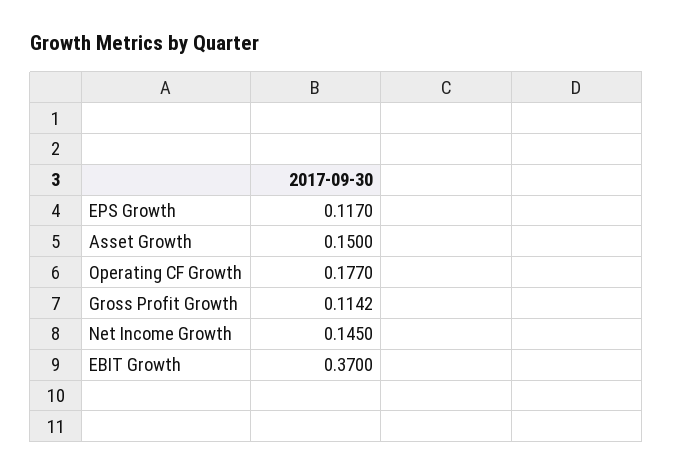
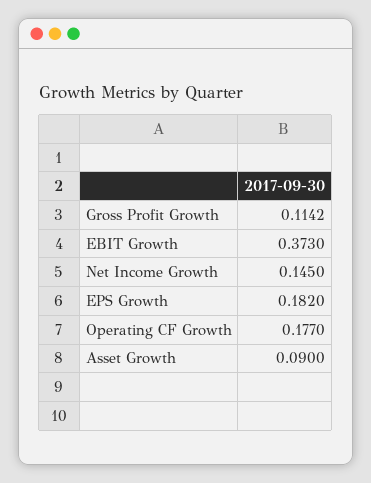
EPS Growth: 0.117 -> 0.182
Asset Growth: 0.15 -> 0.09
EBIT Growth: 0.37 -> 0.373

